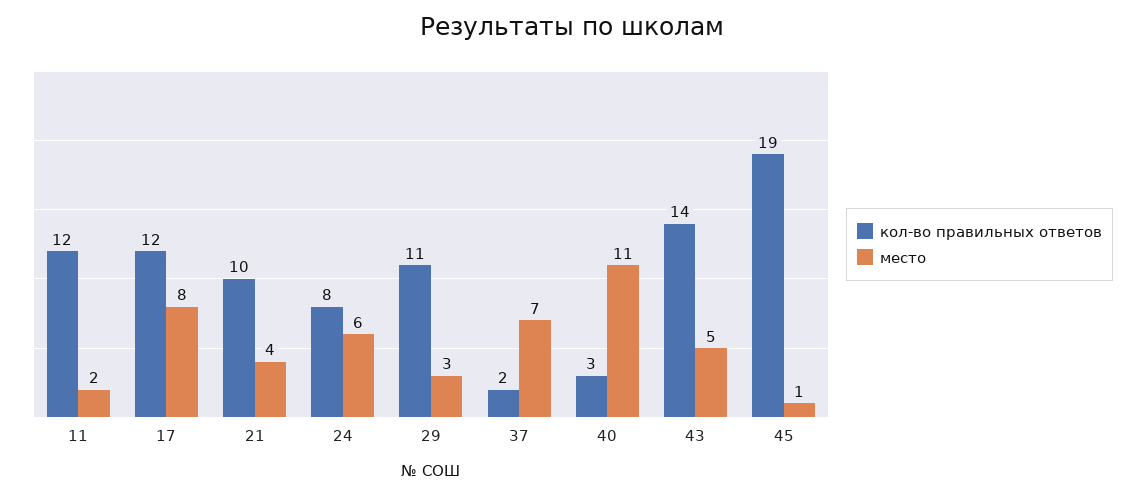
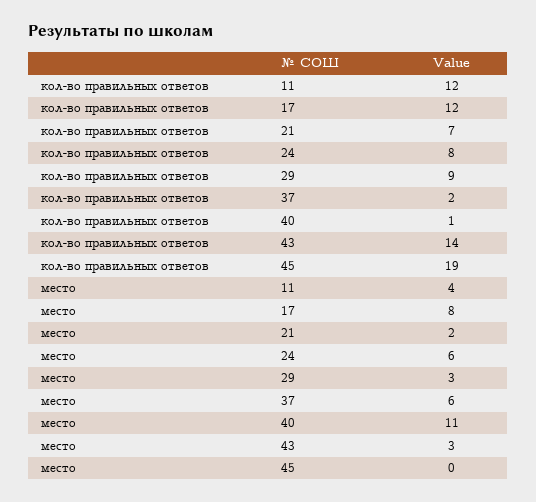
место, 11: 2 -> 4
кол-во правильных ответов, 21: 10 -> 7
место, 21: 4 -> 2
кол-во правильных ответов, 29: 11 -> 9
место, 37: 7 -> 6
кол-во правильных ответов, 40: 3 -> 1
место, 43: 5 -> 3
место, 45: 1 -> 0

